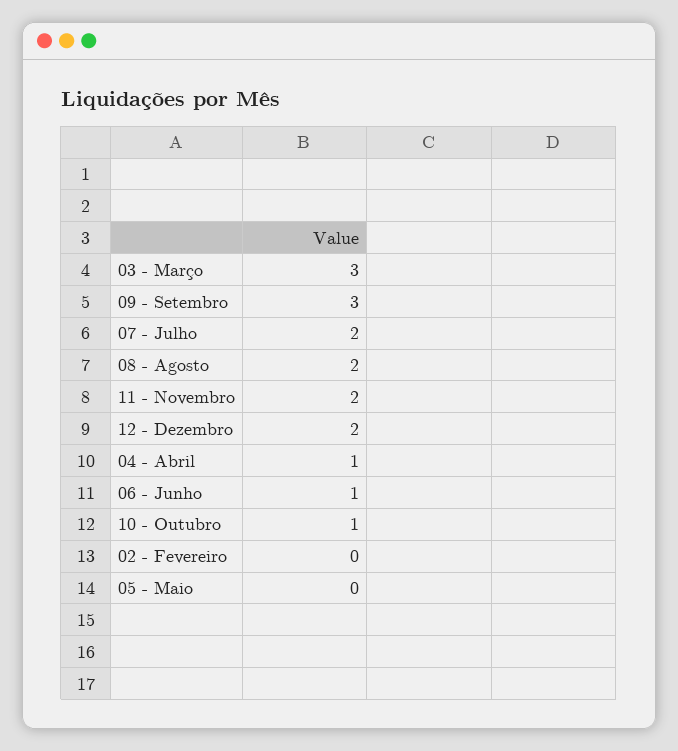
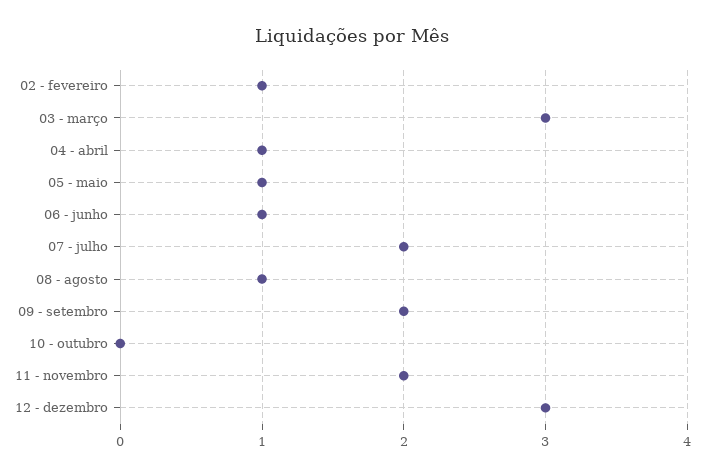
09 - Setembro: 3 -> 2
08 - Agosto: 2 -> 1
12 - Dezembro: 2 -> 3
10 - Outubro: 1 -> 0
02 - Fevereiro: 0 -> 1
05 - Maio: 0 -> 1

